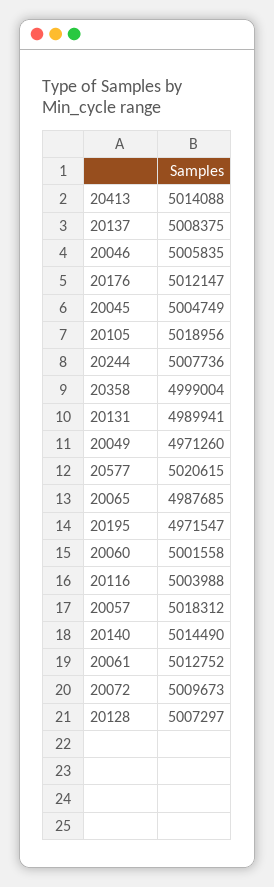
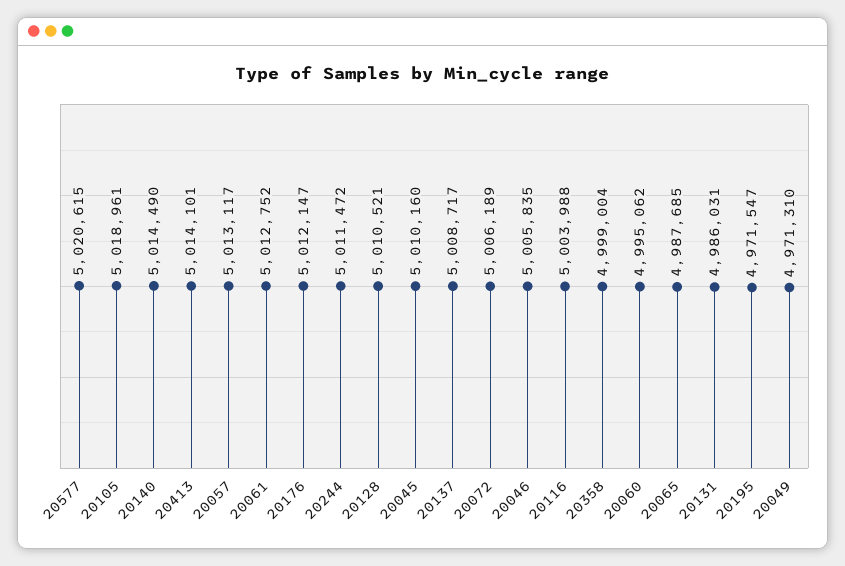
20413: 5014088 -> 5014101
20137: 5008375 -> 5008717
20045: 5004749 -> 5010160
20105: 5018956 -> 5018961
20244: 5007736 -> 5011472
20131: 4989941 -> 4986031
20049: 4971260 -> 4971310
20060: 5001558 -> 4995062
20057: 5018312 -> 5013117
20072: 5009673 -> 5006189
20128: 5007297 -> 5010521

